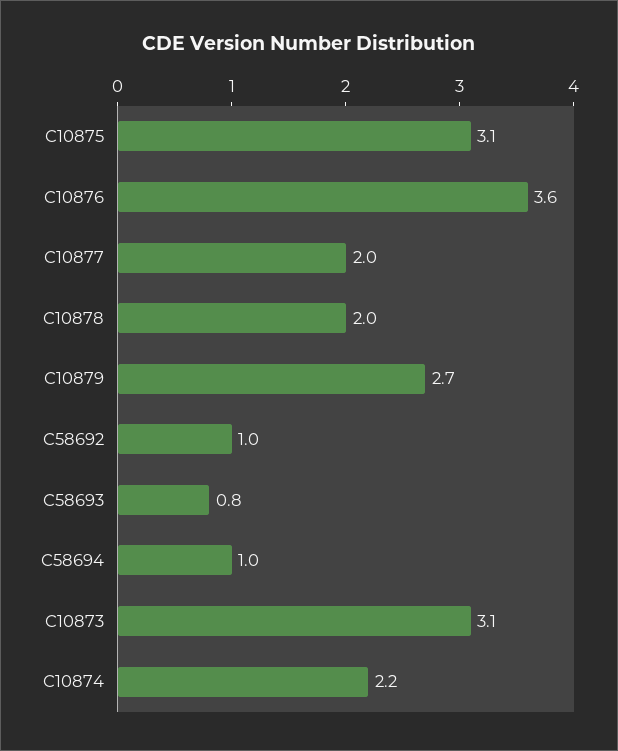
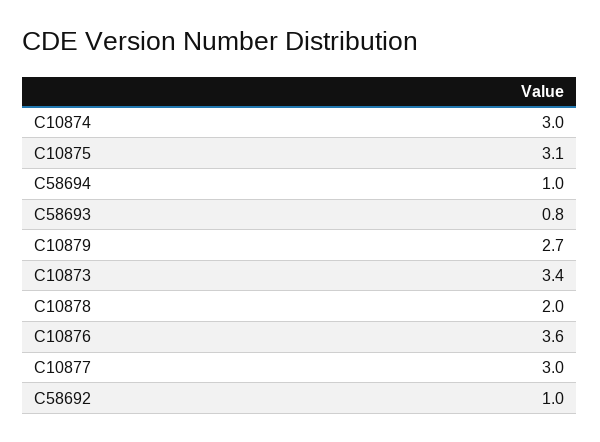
C10877: 2 -> 3
C10873: 3.1 -> 3.4
C10874: 2.2 -> 3

